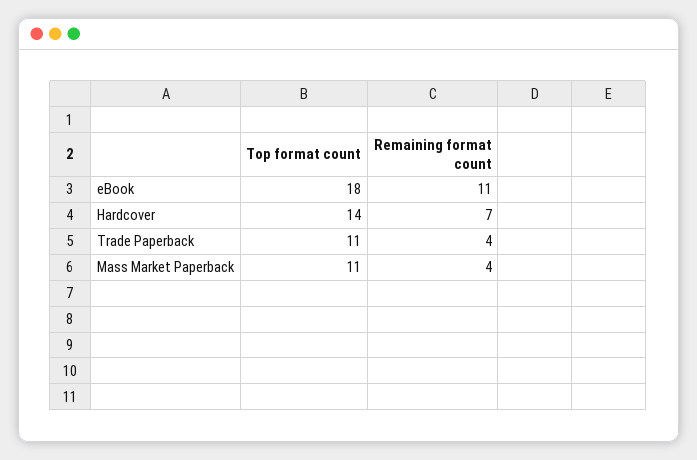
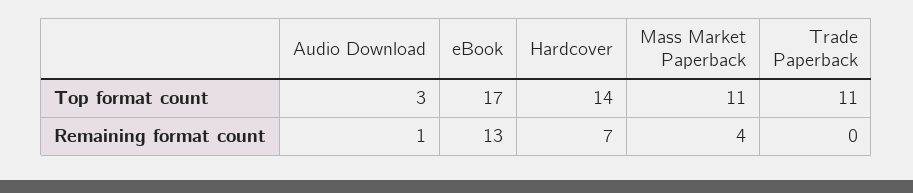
Top format count, eBook: 18 -> 17
Remaining format count, eBook: 11 -> 13
Remaining format count, Trade Paperback: 4 -> 0
Top format count, Audio Download: none -> 3
Remaining format count, Audio Download: none -> 1

